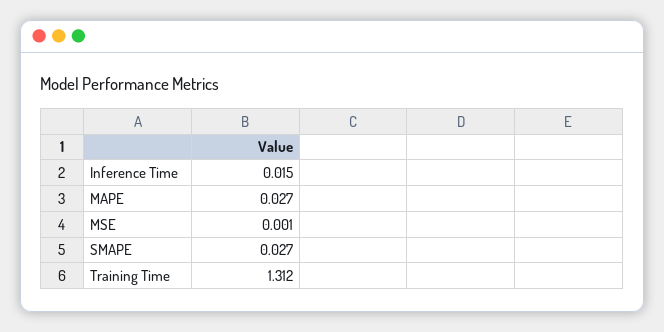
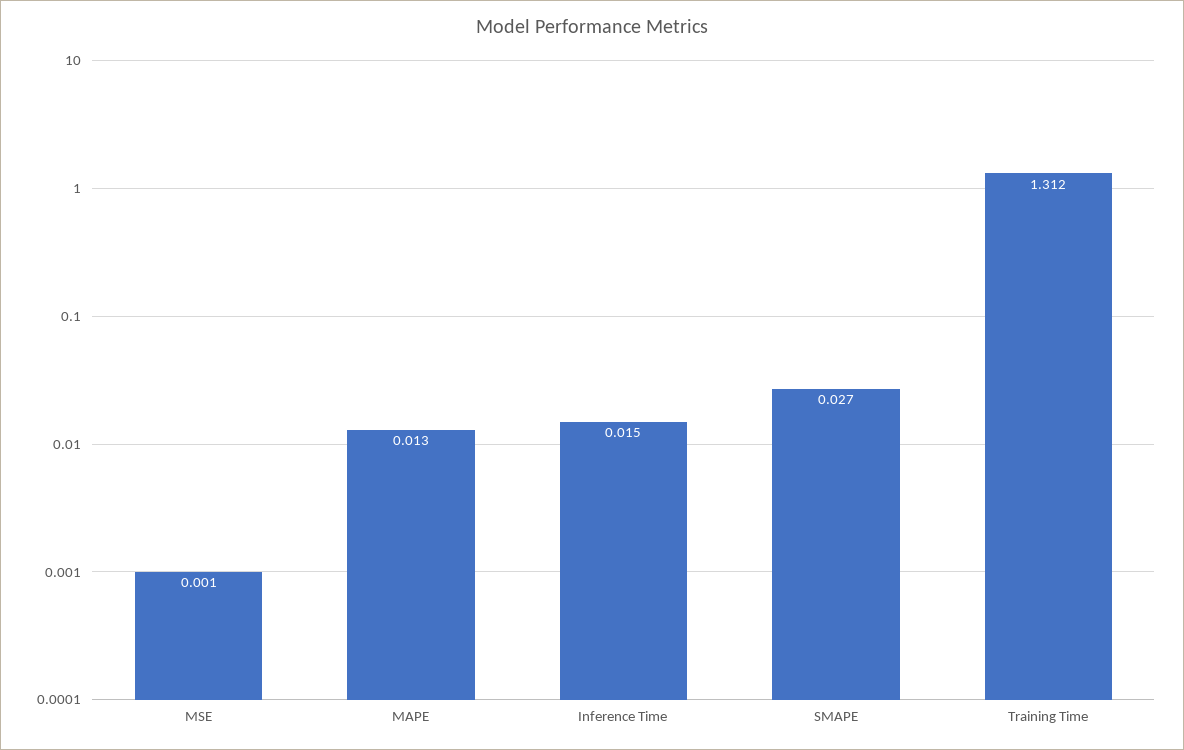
MAPE: 0.027 -> 0.013

